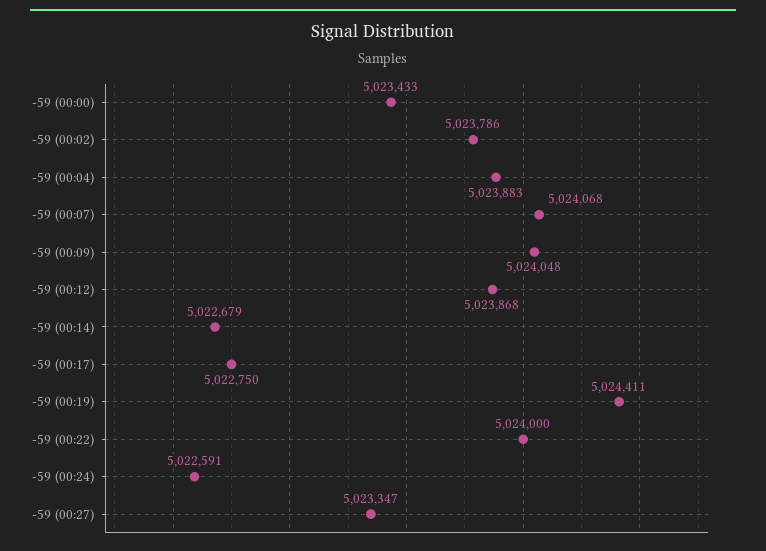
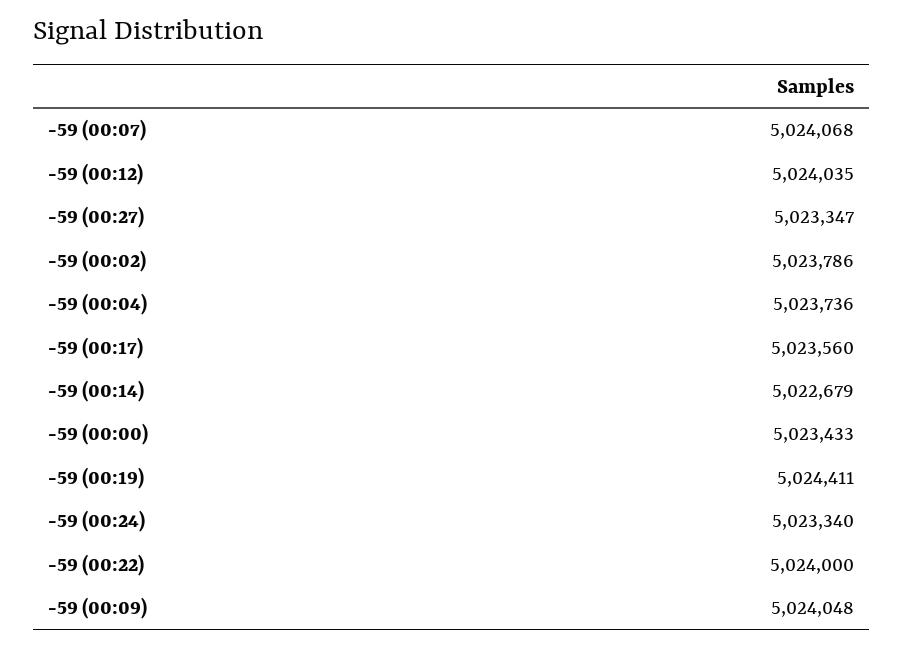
-59 (00:04): 5023883 -> 5023736
-59 (00:12): 5023868 -> 5024035
-59 (00:17): 5022750 -> 5023560
-59 (00:24): 5022591 -> 5023340

